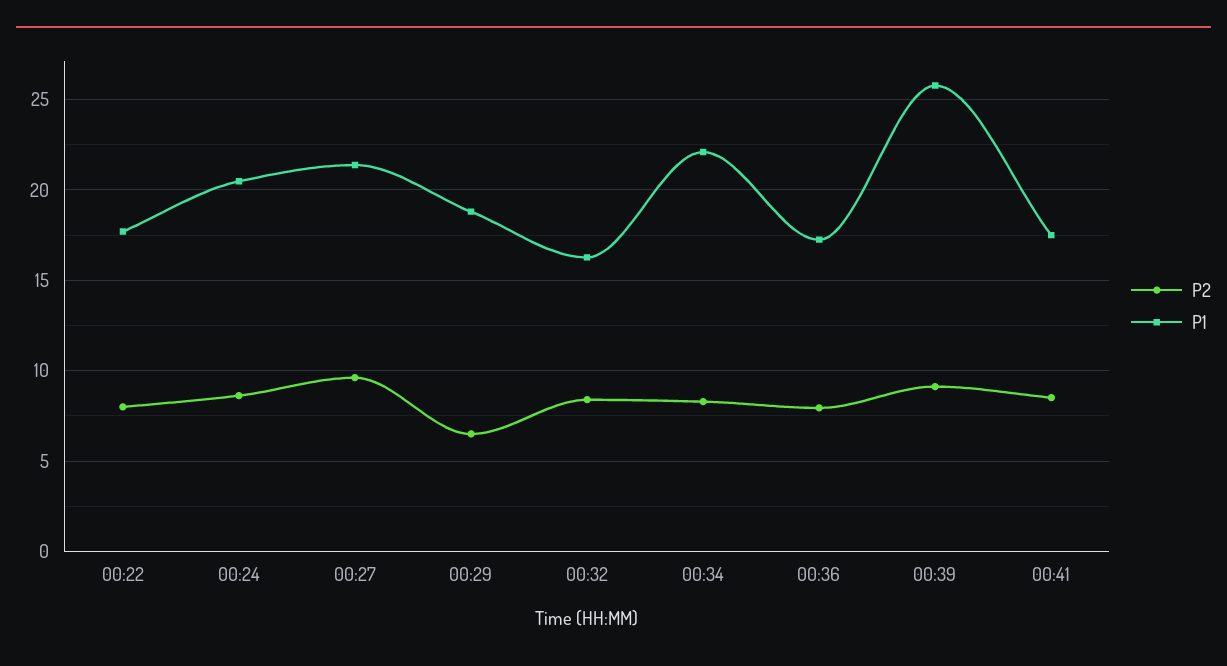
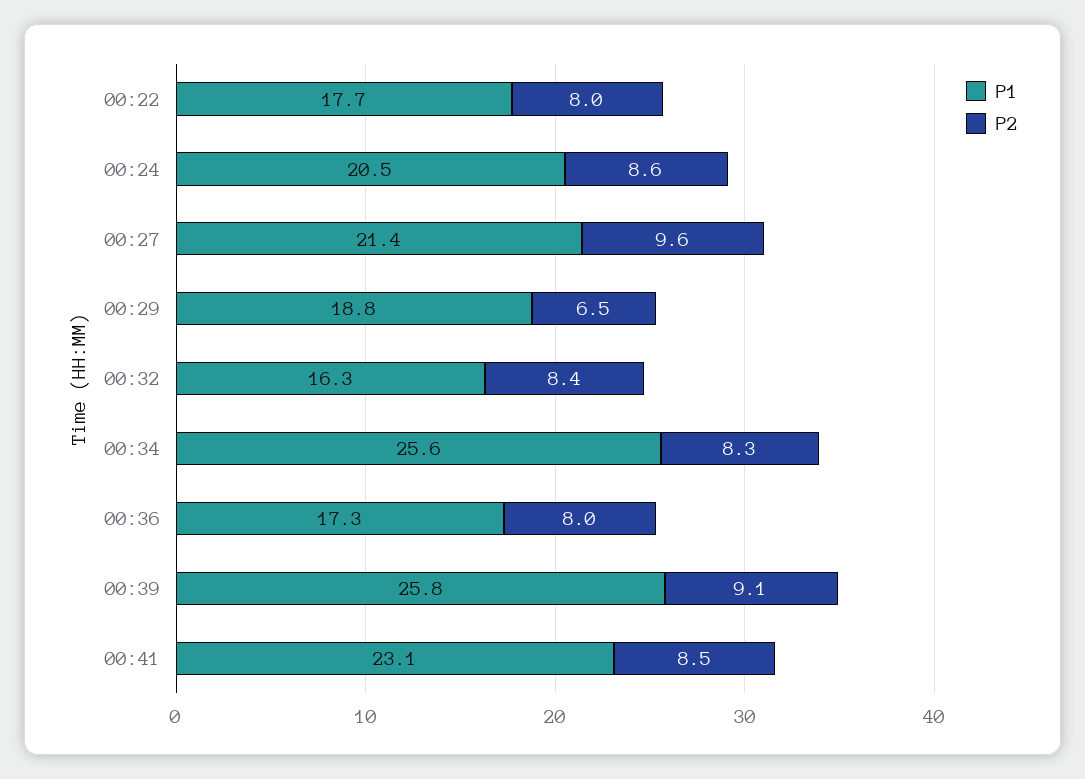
P1, 00:34: 22 -> 25.6
P1, 00:41: 17.5 -> 23.1

